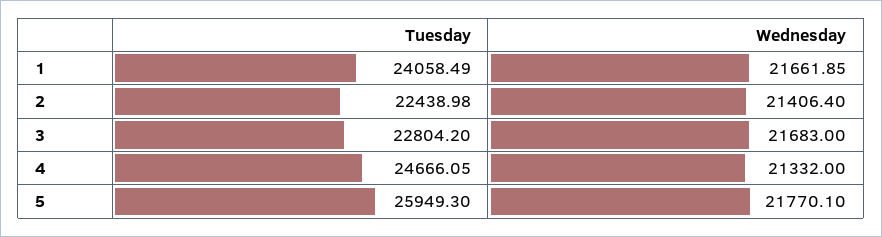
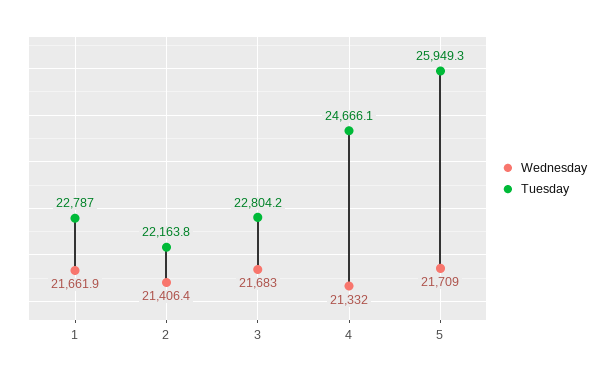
Tuesday, 1: 24058.49 -> 22787
Tuesday, 2: 22438.98 -> 22163.8
Wednesday, 5: 21770.1 -> 21709

